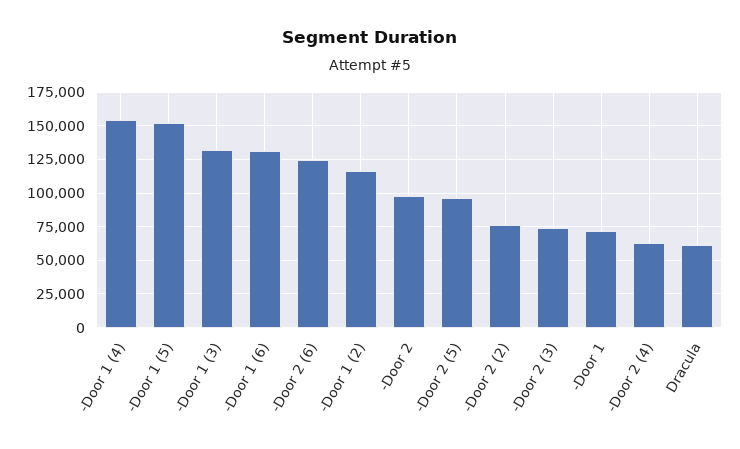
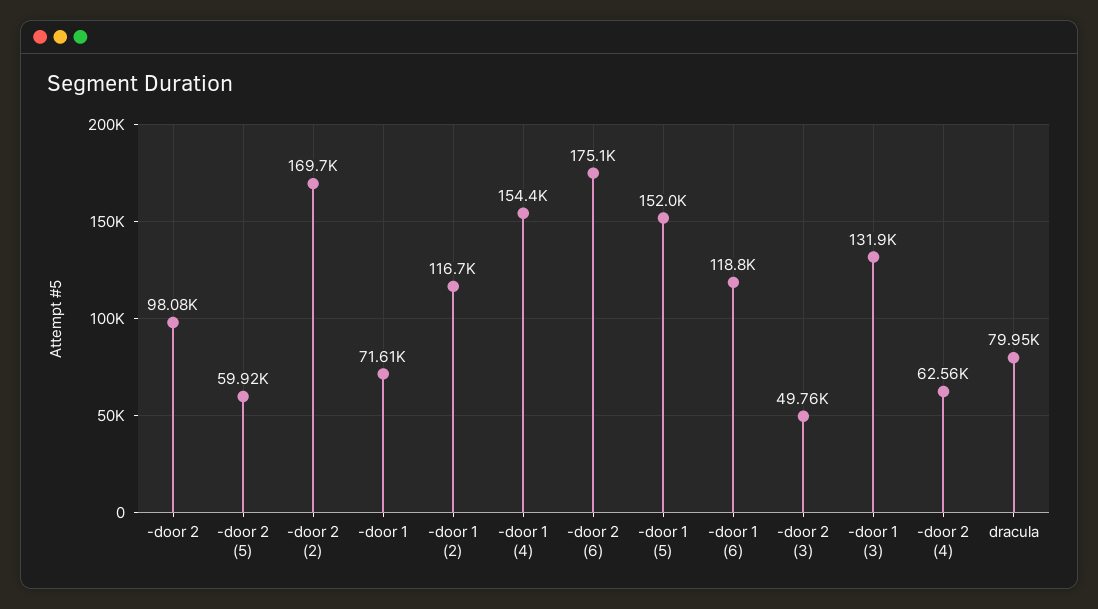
-Door 1 (6): 130000 -> 118800
-Door 2 (6): 125000 -> 175100
-Door 2 (5): 95000 -> 59920
-Door 2 (2): 75000 -> 169700
-Door 2 (3): 75000 -> 49760
Dracula: 60000 -> 79950

